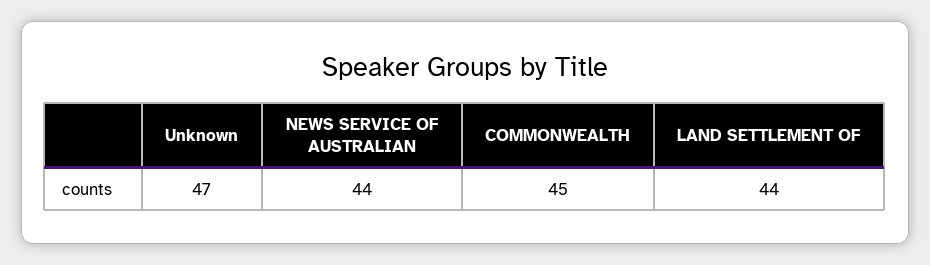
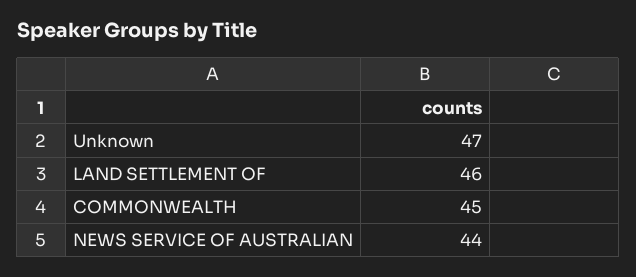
LAND SETTLEMENT OF: 44 -> 46

